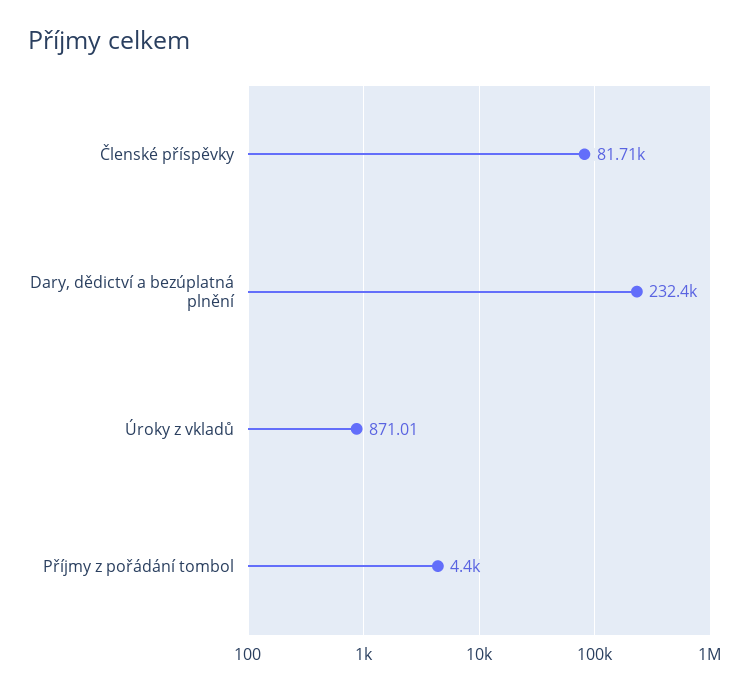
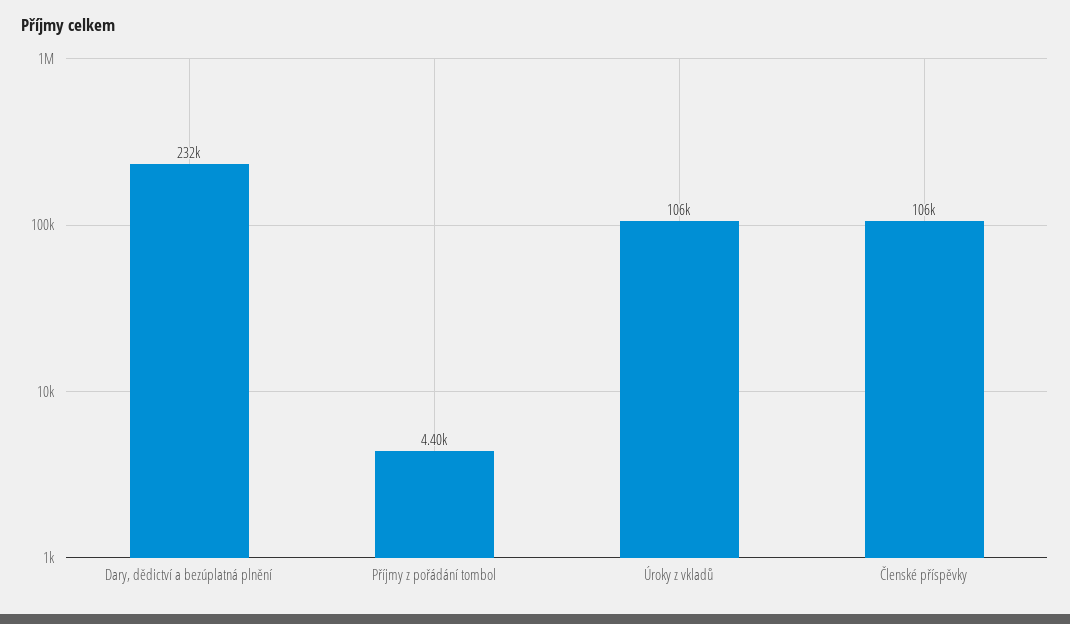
Členské příspěvky: 81710 -> 106000
Úroky z vkladů: 871.01 -> 106000

